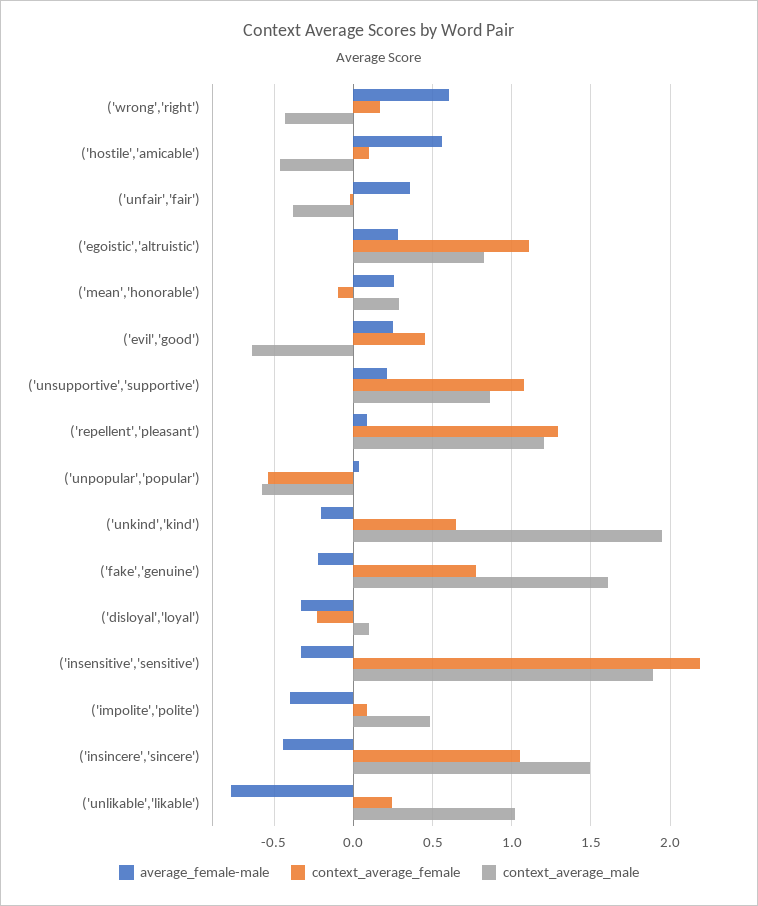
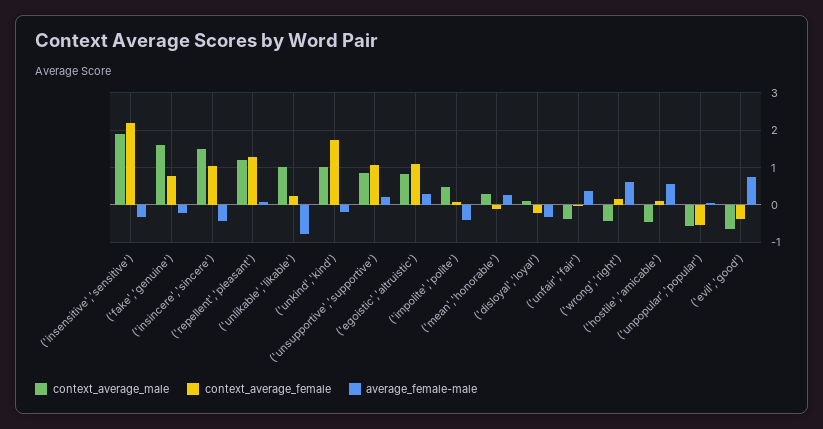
average_female-male, ('evil','good'): 0.25 -> 0.8
context_average_female, ('evil','good'): 0.45 -> -0.4
context_average_female, ('unkind','kind'): 0.65 -> 1.8
context_average_male, ('unkind','kind'): 1.95 -> 1

